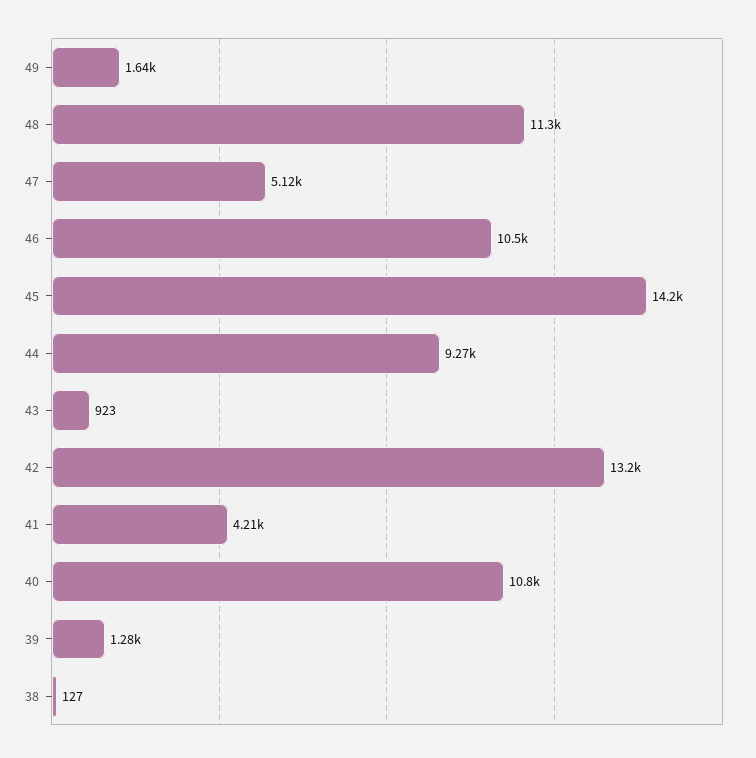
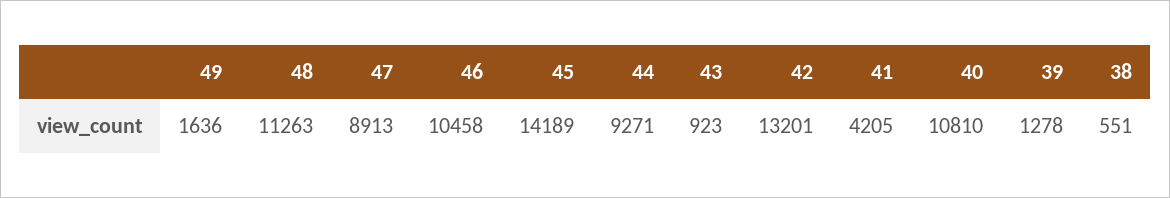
47: 5120 -> 8913
38: 127 -> 551

